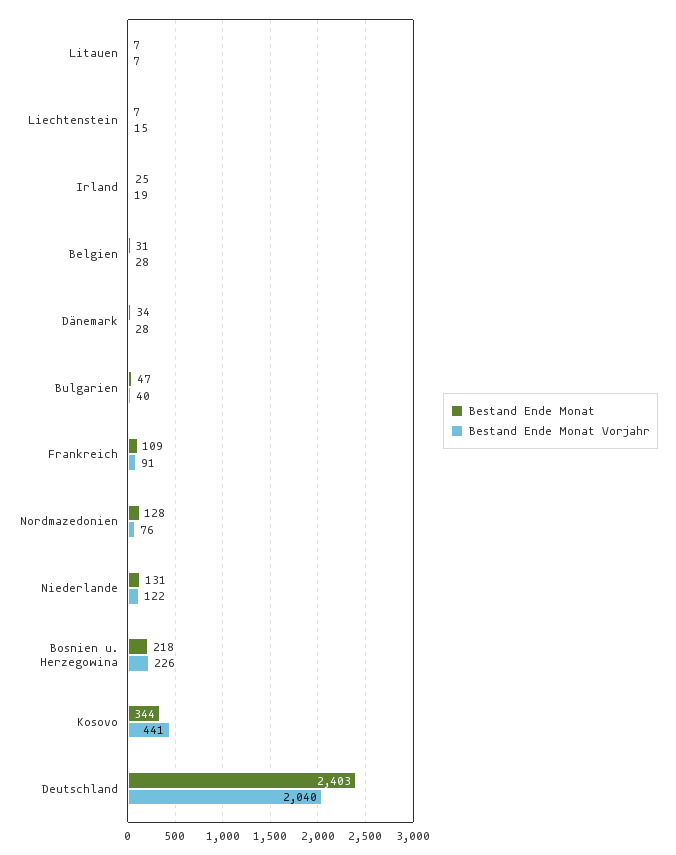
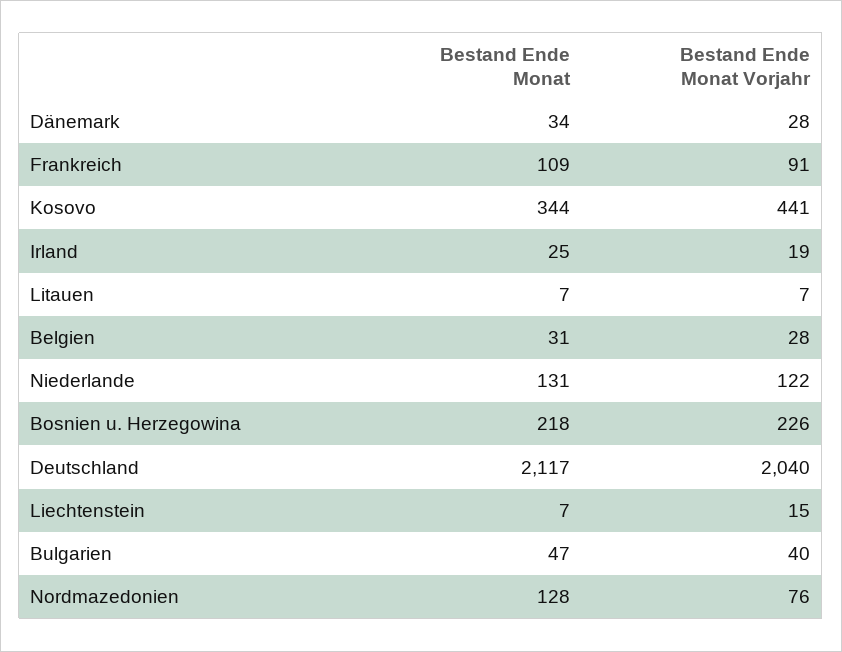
Bestand Ende Monat, Deutschland: 2403 -> 2117

